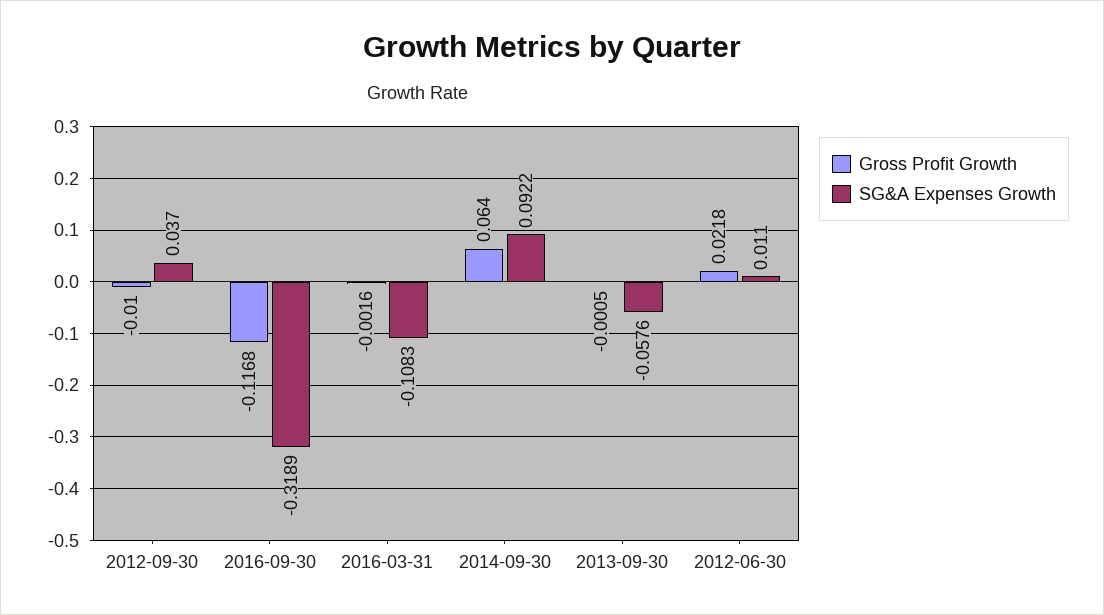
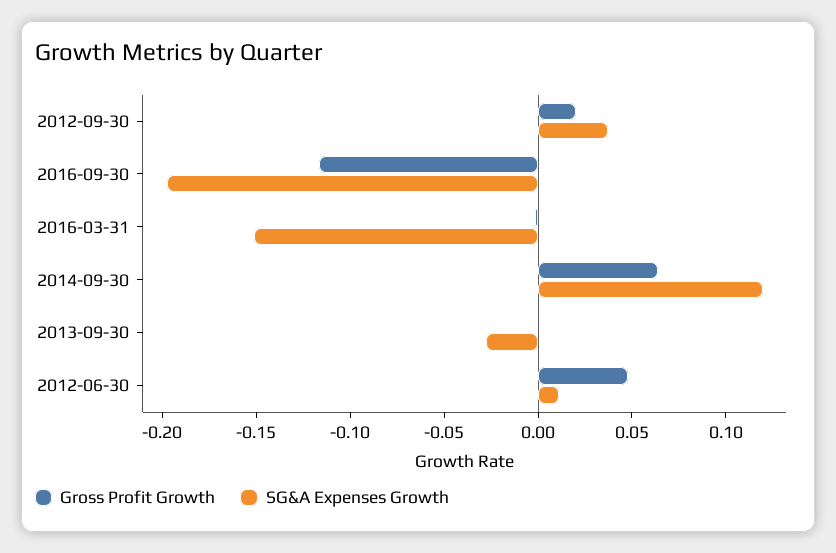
Gross Profit Growth, 2012-09-30: -0.01 -> 0.02
SG&A Expenses Growth, 2016-09-30: -0.3189 -> -0.2
SG&A Expenses Growth, 2016-03-31: -0.1083 -> -0.15
SG&A Expenses Growth, 2014-09-30: 0.0922 -> 0.12
SG&A Expenses Growth, 2013-09-30: -0.0576 -> -0.03
Gross Profit Growth, 2012-06-30: 0.0218 -> 0.05

